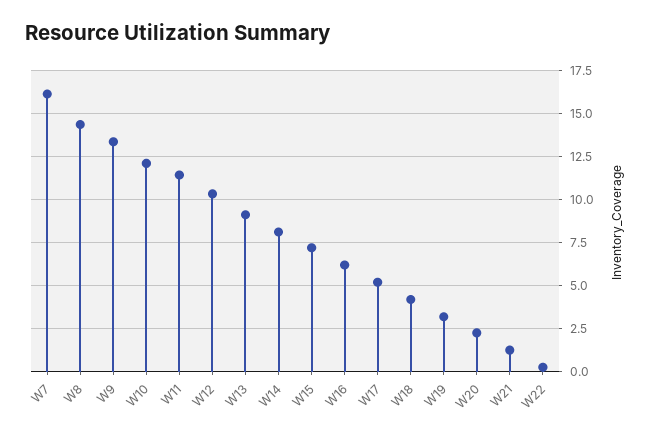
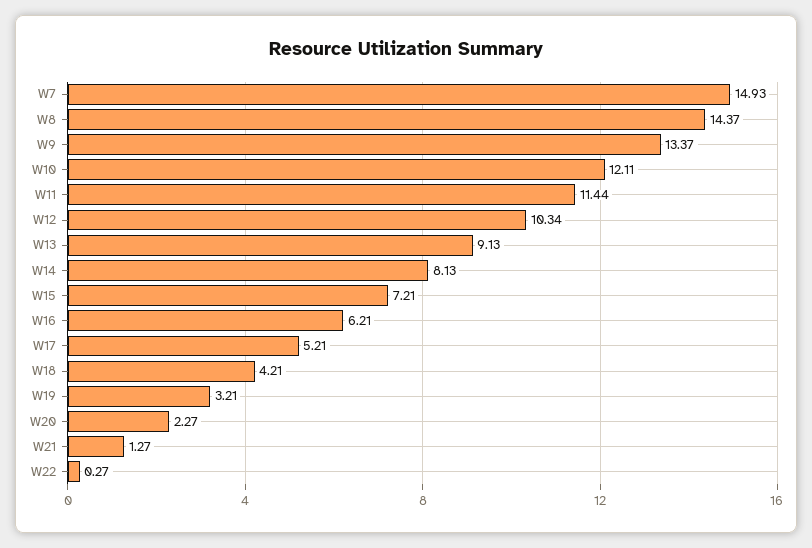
W7: 16 -> 14.93

